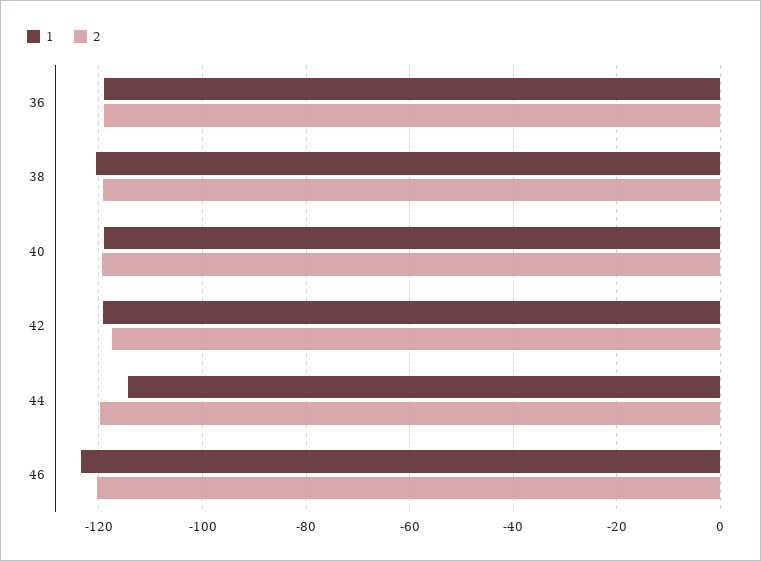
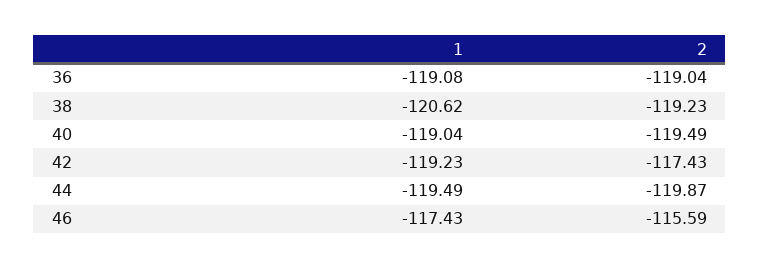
1, 44: -114 -> -119.49
1, 46: -124 -> -117.43
2, 46: -120 -> -115.59

